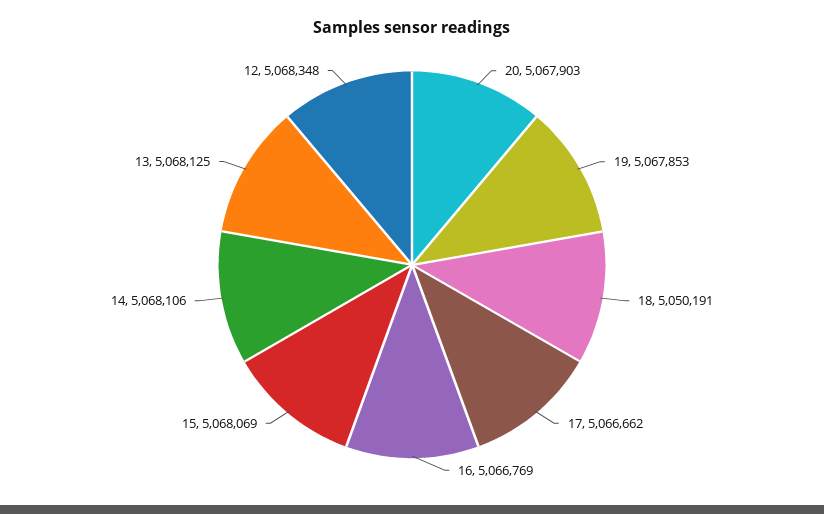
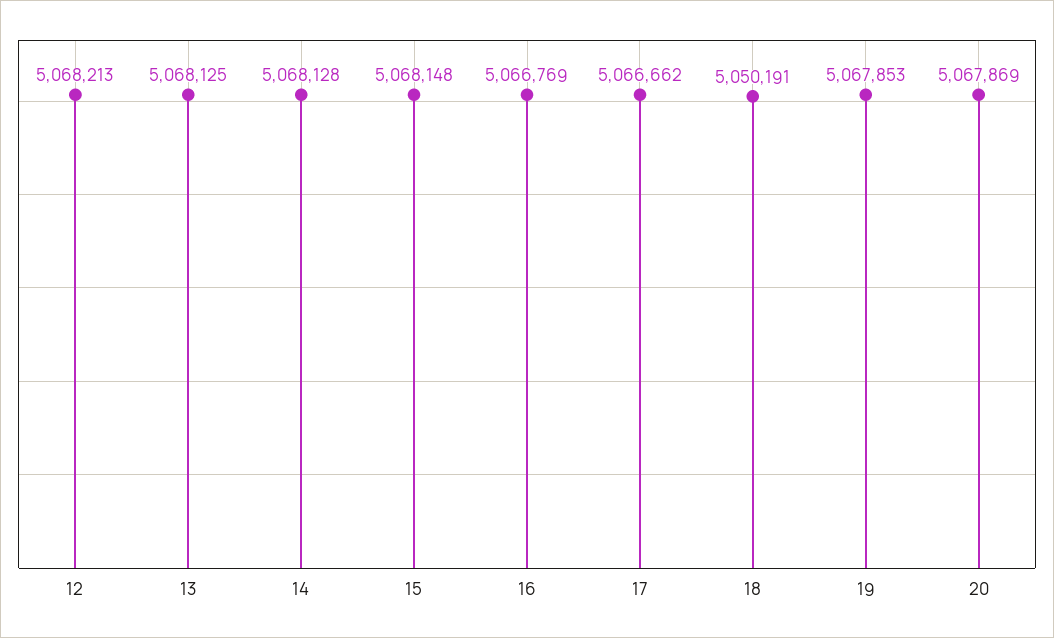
20: 5067903 -> 5067869
15: 5068069 -> 5068148
14: 5068106 -> 5068128
12: 5068348 -> 5068213

